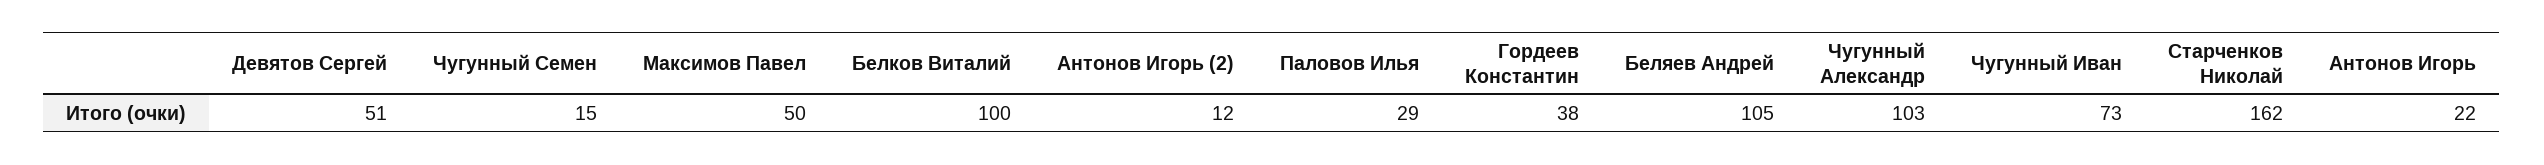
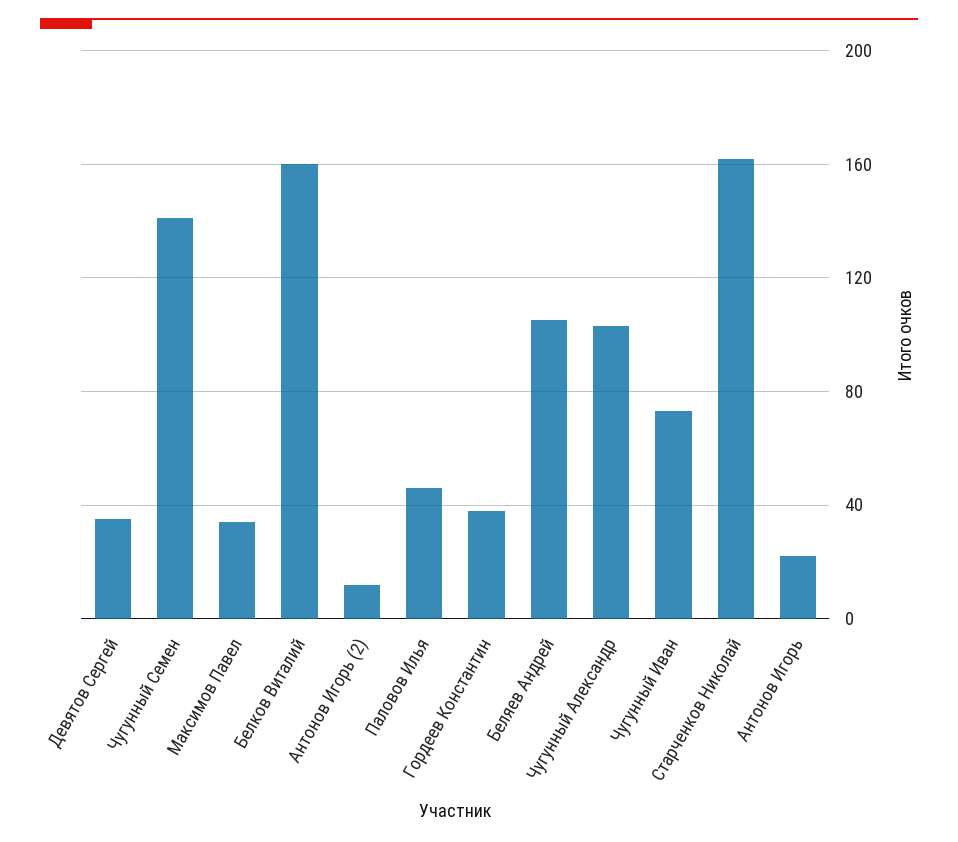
Девятов Сергей: 51 -> 35
Чугунный Семен: 15 -> 140
Максимов Павел: 50 -> 35
Белков Виталий: 100 -> 160
Паловов Илья: 29 -> 45

